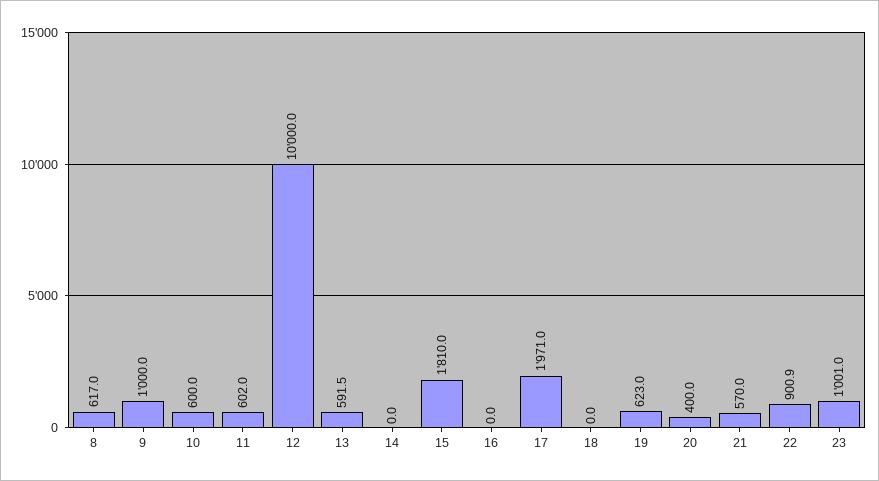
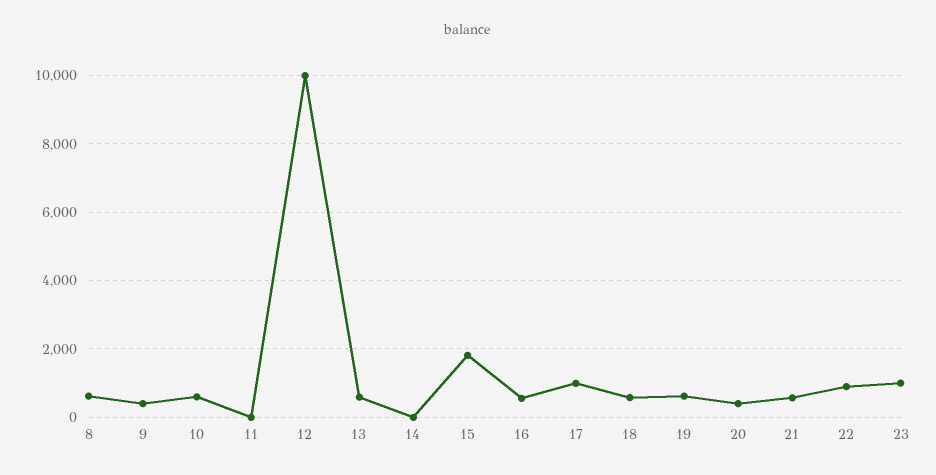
9: 1000 -> 400
11: 602 -> 0
16: 0 -> 600
17: 1971 -> 1000
18: 0 -> 600

